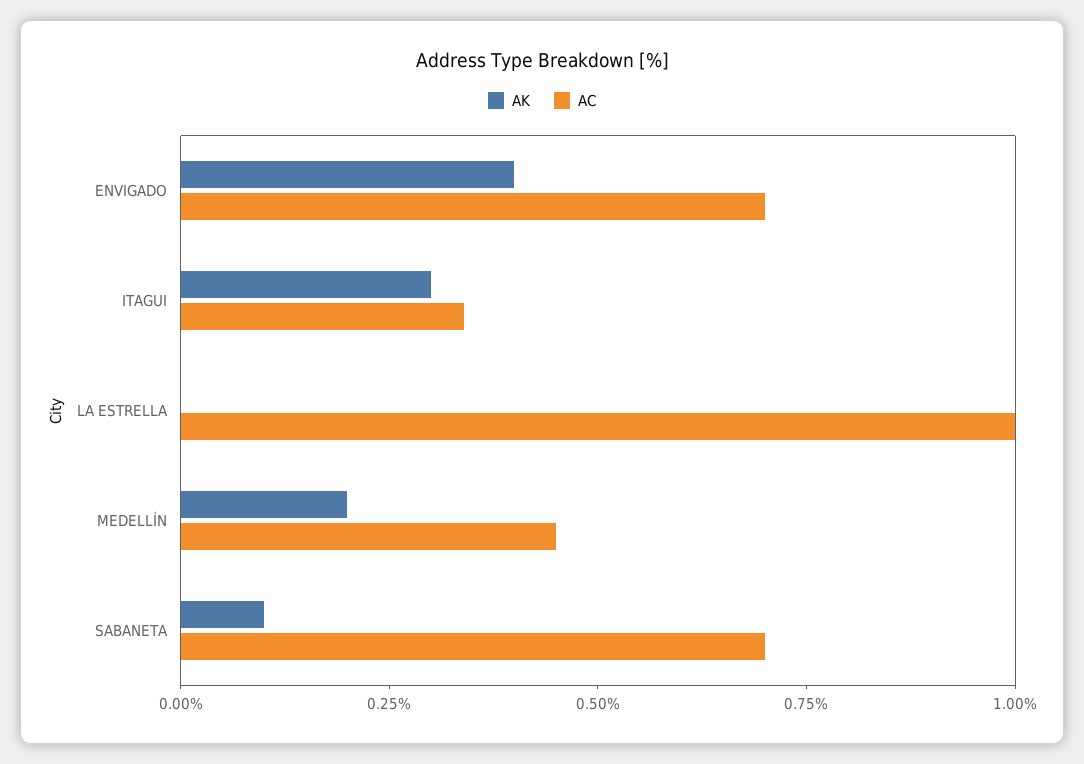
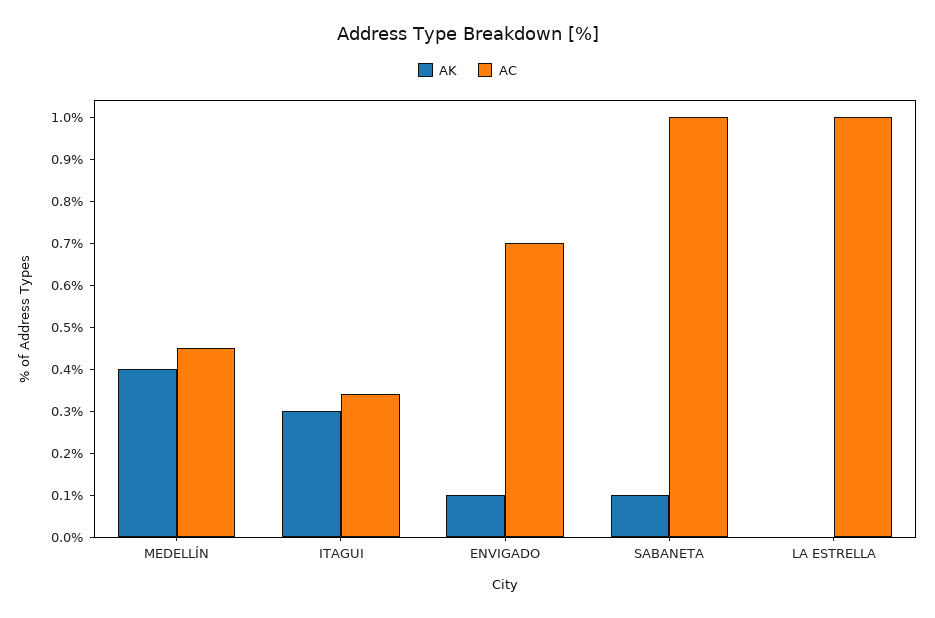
AK, ENVIGADO: 0.4 -> 0.1
AK, MEDELLÍN: 0.2 -> 0.4
AC, SABANETA: 0.7 -> 1

